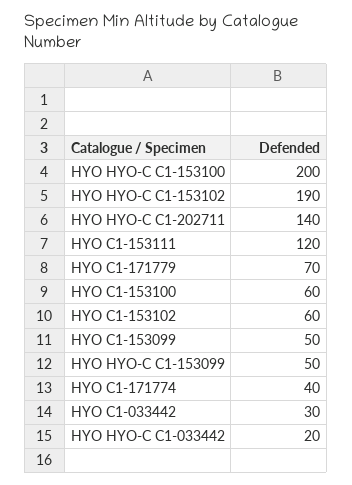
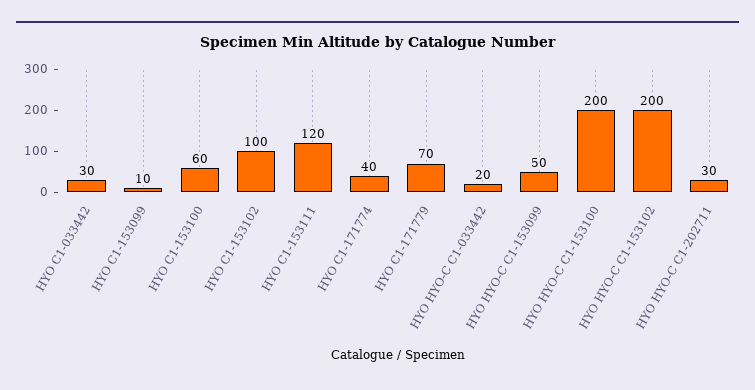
HYO HYO-C C1-153102: 190 -> 200
HYO HYO-C C1-202711: 140 -> 30
HYO C1-153102: 60 -> 100
HYO C1-153099: 50 -> 10

